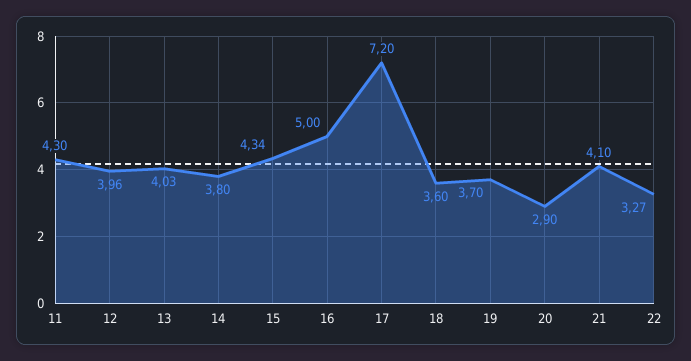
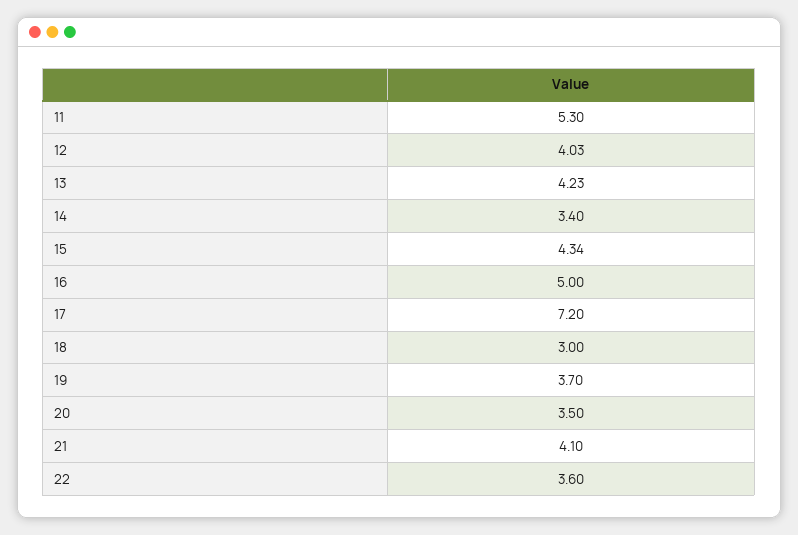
11: 4.3 -> 5.3
12: 3.96 -> 4.03
13: 4.03 -> 4.23
14: 3.8 -> 3.4
18: 3.6 -> 3
20: 2.9 -> 3.5
22: 3.27 -> 3.6

